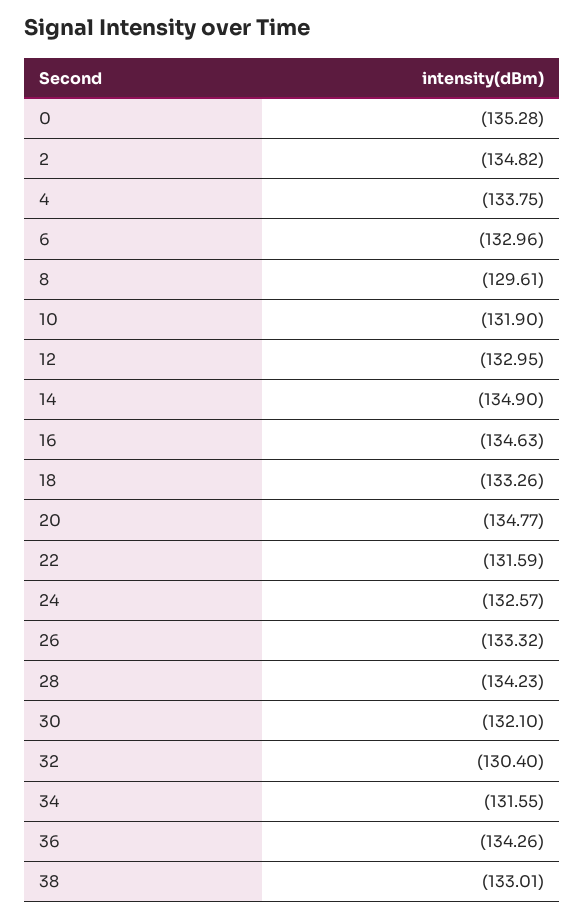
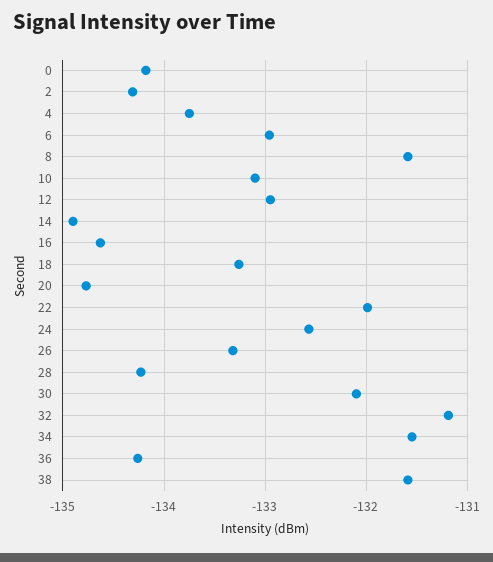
0: -135.28 -> -134.2
2: -134.82 -> -134.3
8: -129.61 -> -131.6
10: -131.9 -> -133.1
22: -131.59 -> -132
32: -130.4 -> -131.2
38: -133.01 -> -131.6

